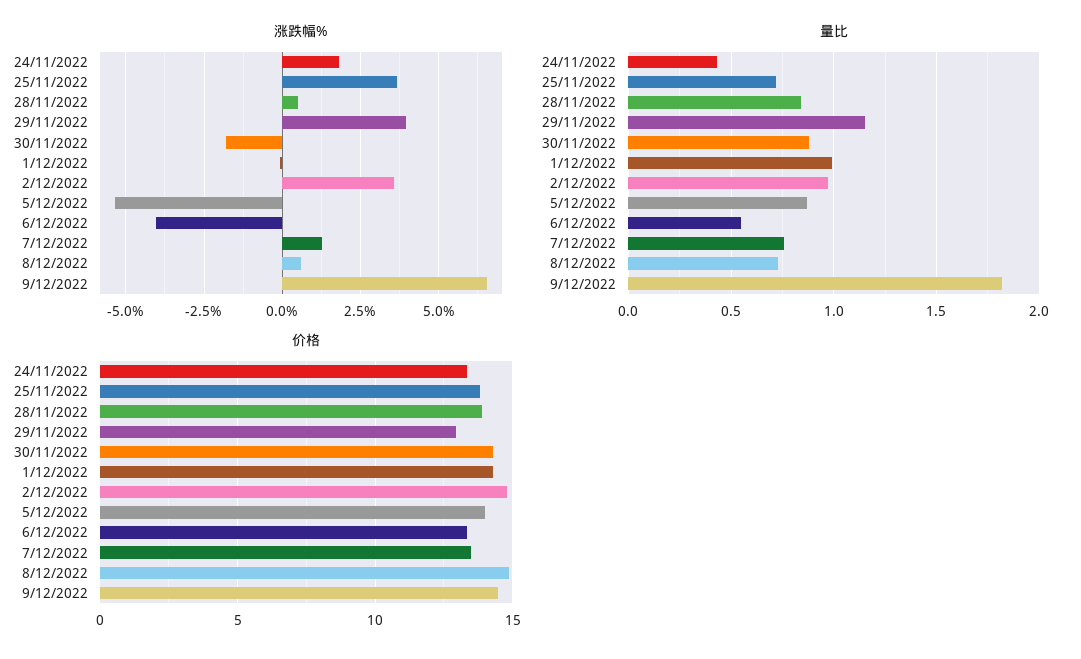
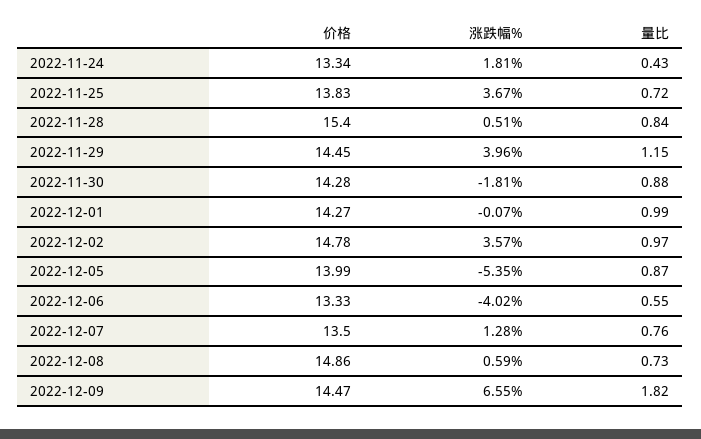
价格, 28/11/2022: 14 -> 15.4
价格, 29/11/2022: 13 -> 14.45

